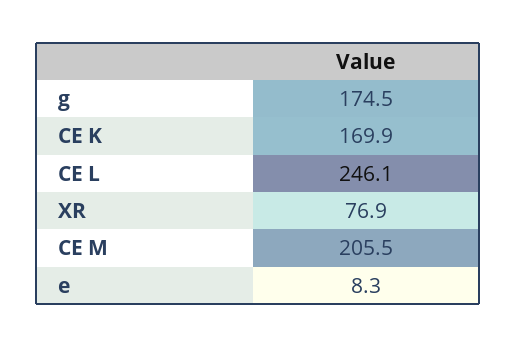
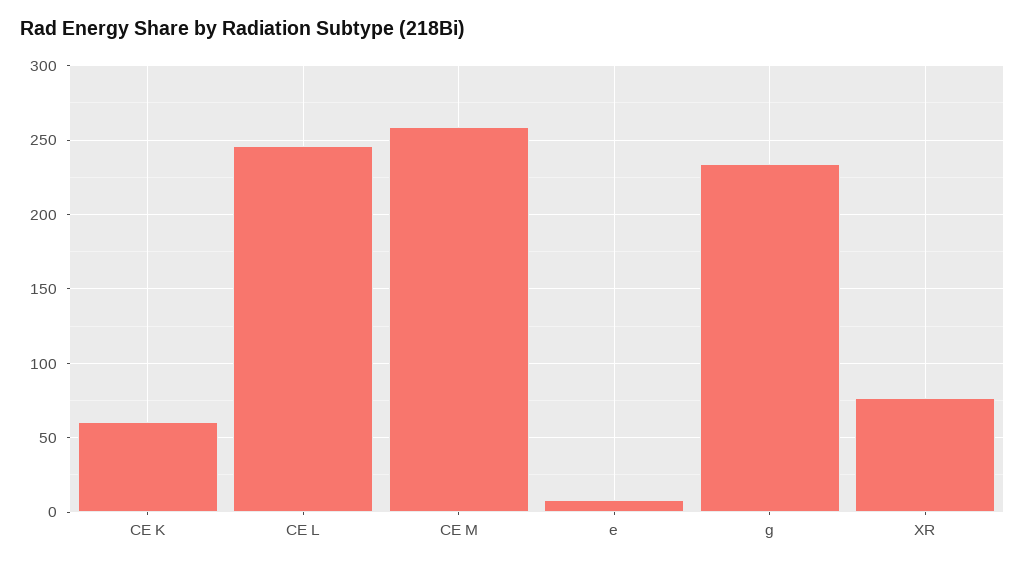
g: 174.5 -> 235
CE K: 169.9 -> 60
CE M: 205.5 -> 260

